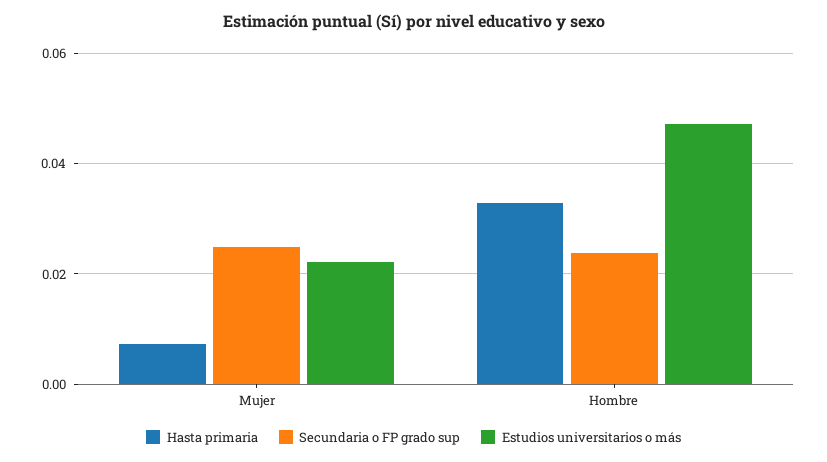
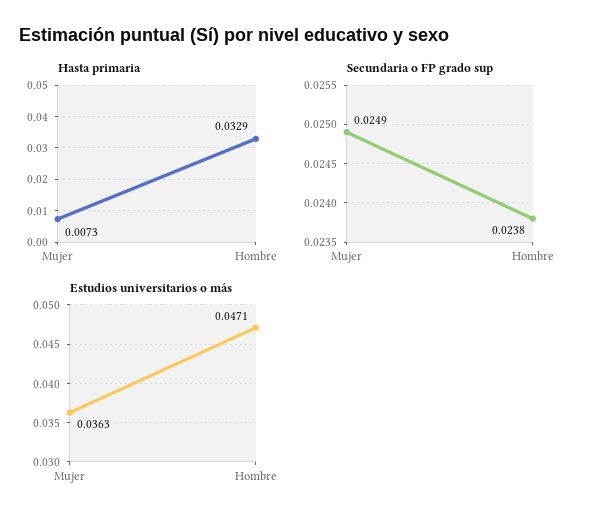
Estudios universitarios o más, Mujer: 0.022 -> 0.0363

